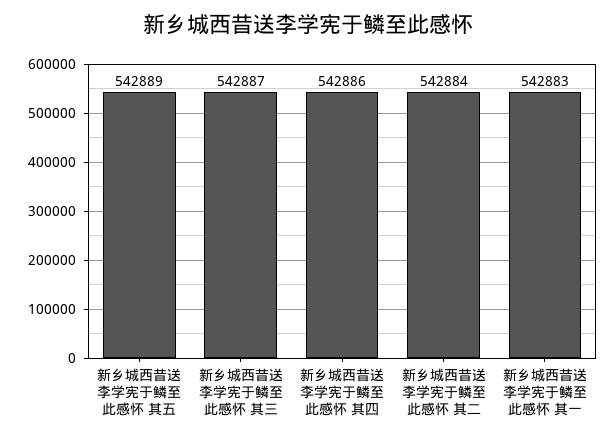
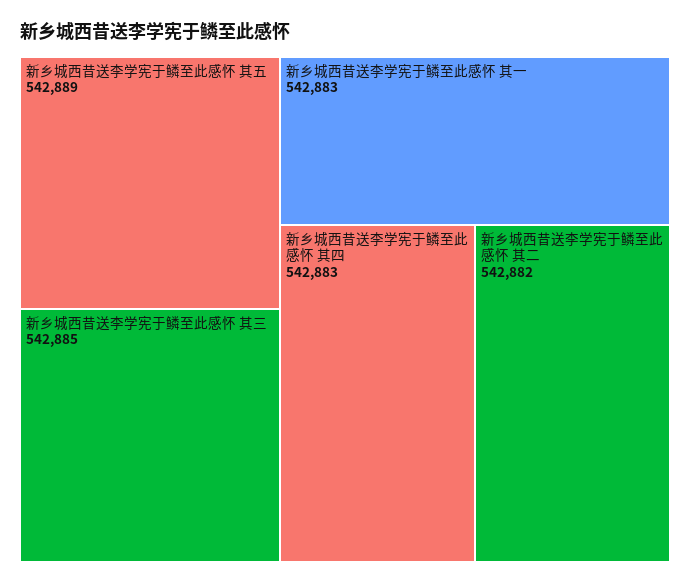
新乡城西昔送李学宪于鳞至此感怀 其三: 542887 -> 542885
新乡城西昔送李学宪于鳞至此感怀 其四: 542886 -> 542883
新乡城西昔送李学宪于鳞至此感怀 其二: 542884 -> 542882

